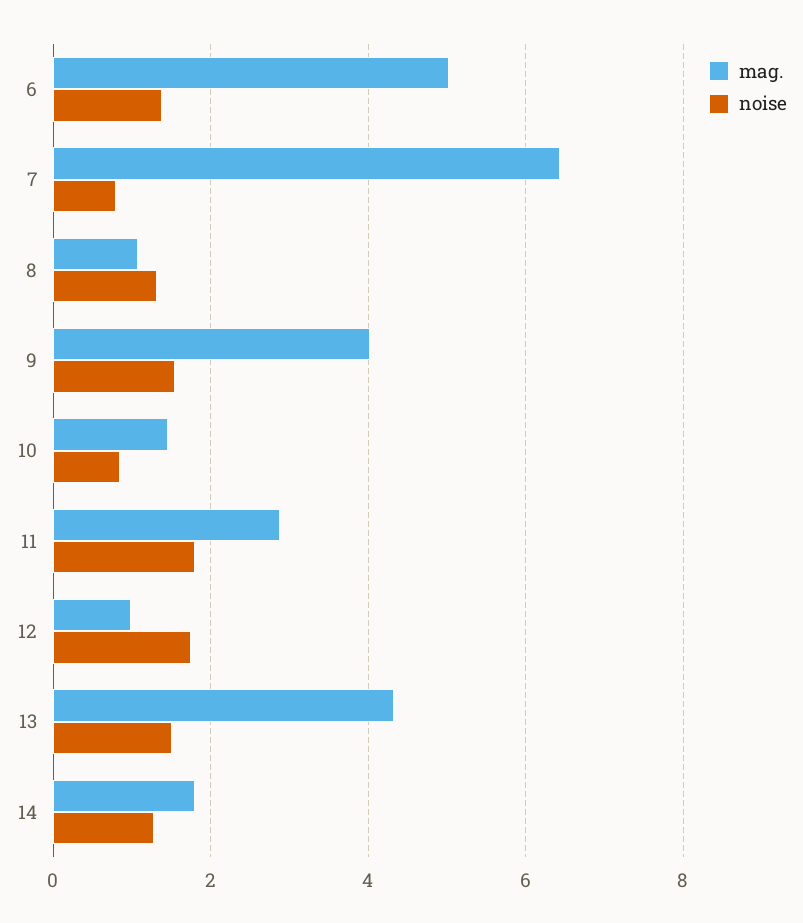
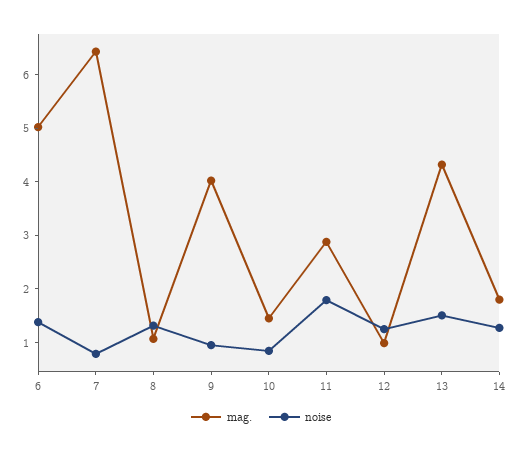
noise, 9: 1.6 -> 1
noise, 12: 1.8 -> 1.2

